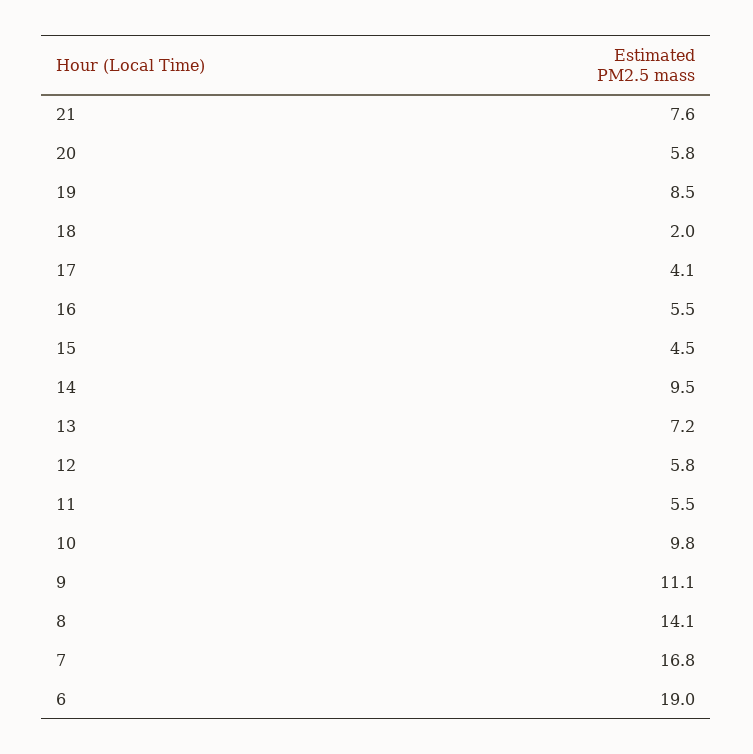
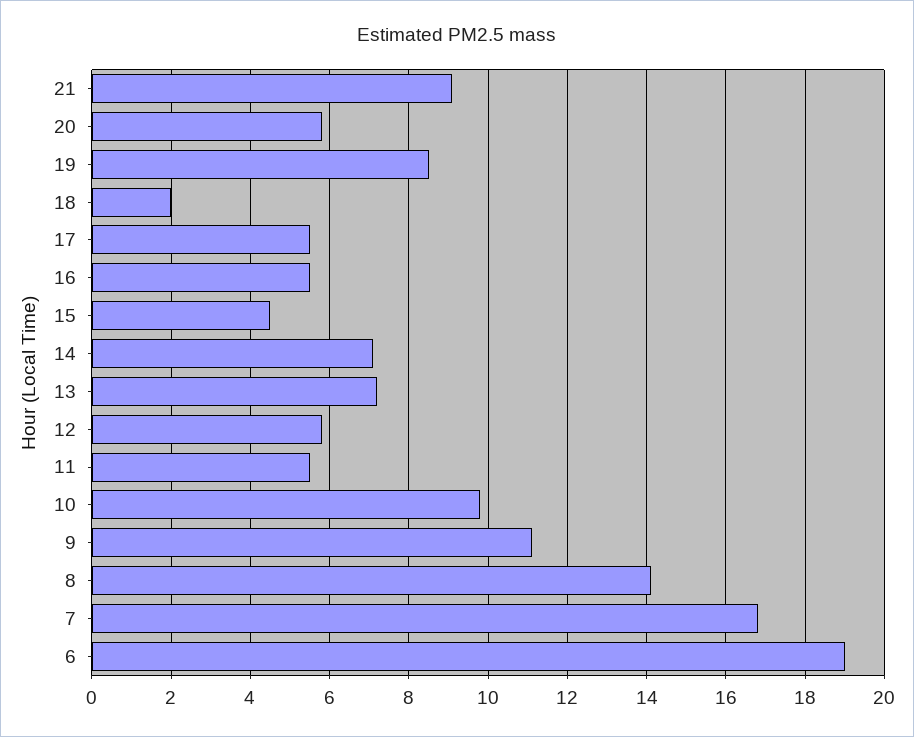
21: 7.6 -> 9
17: 4.1 -> 5.5
14: 9.5 -> 7

